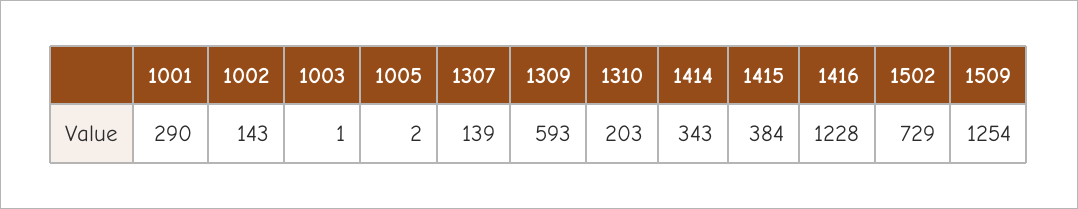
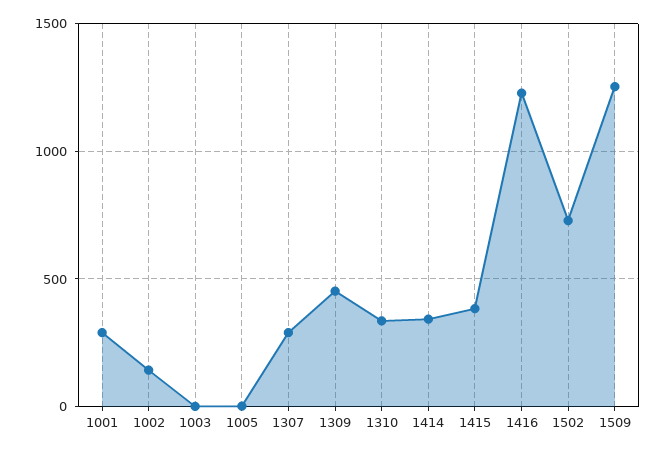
1307: 139 -> 300
1309: 593 -> 450
1310: 203 -> 350

